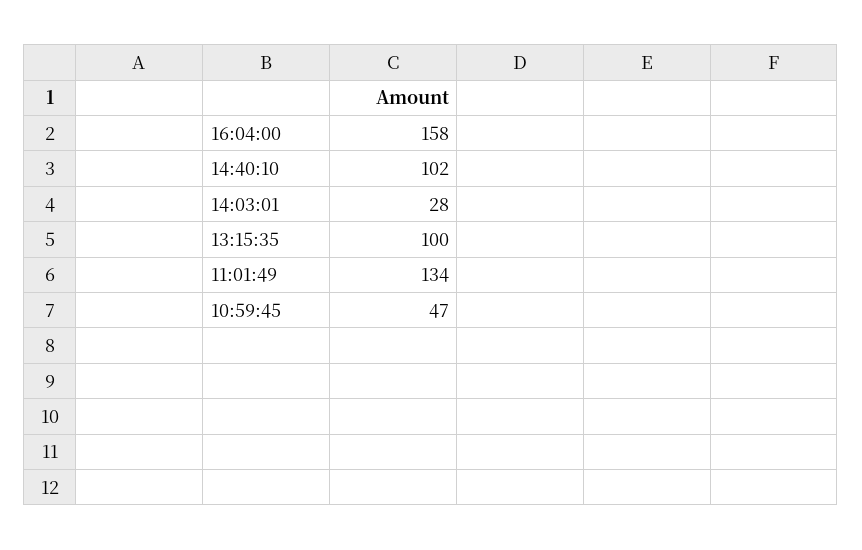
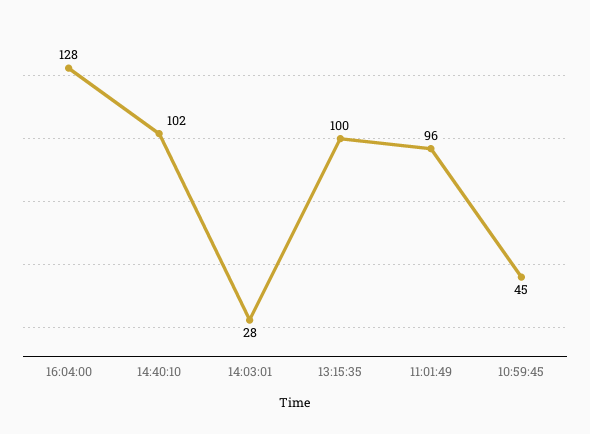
16:04:00: 158 -> 128
11:01:49: 134 -> 96
10:59:45: 47 -> 45

